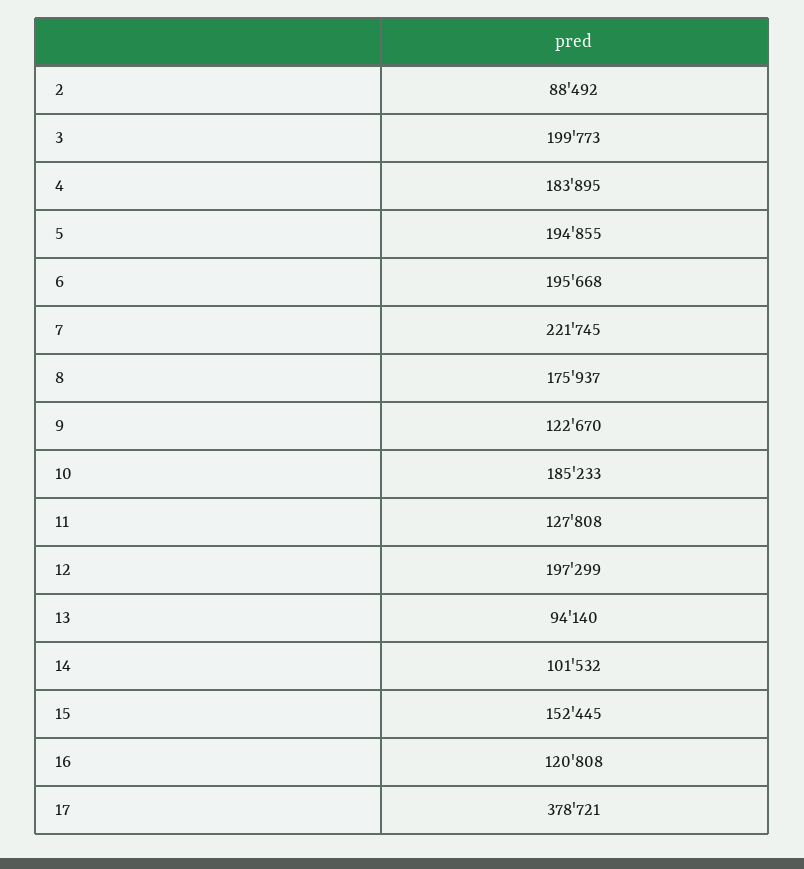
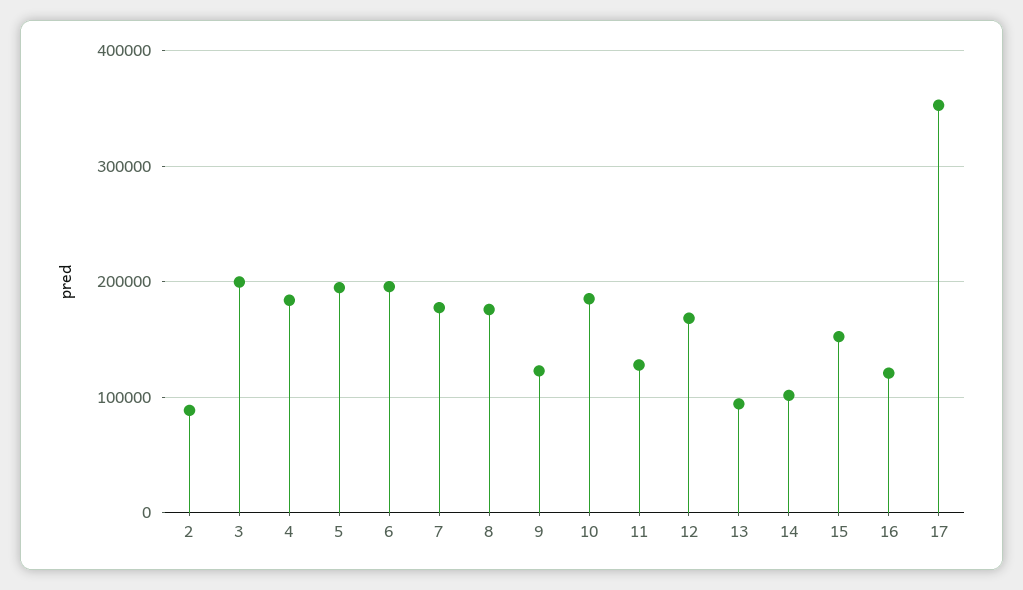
7: 221745 -> 180000
12: 197299 -> 170000
17: 378721 -> 350000

